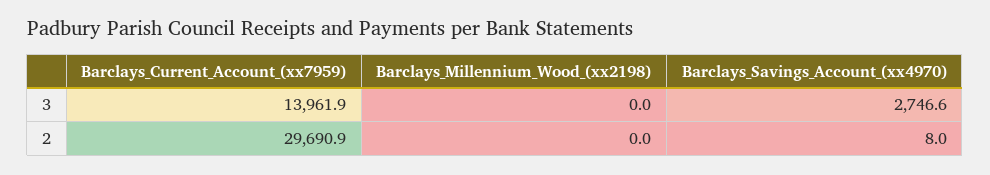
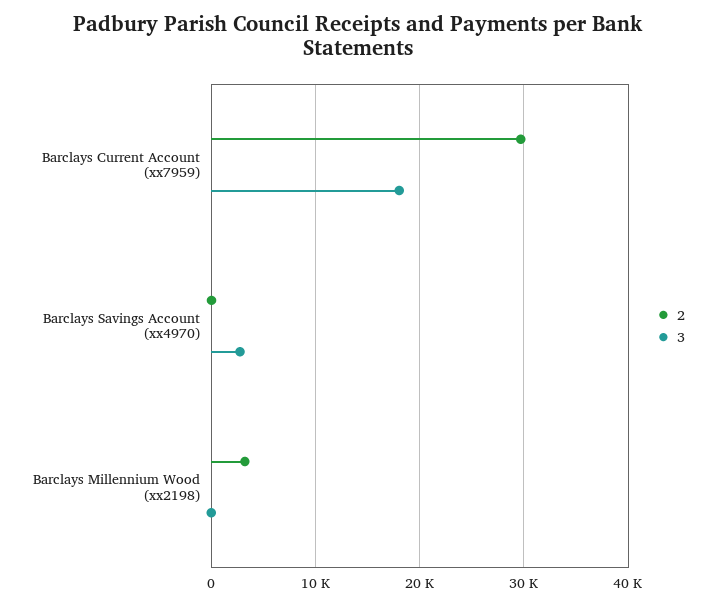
3, Barclays_Current_Account_(xx7959): 13961.9 -> 18000
2, Barclays_Millennium_Wood_(xx2198): 0 -> 3000

